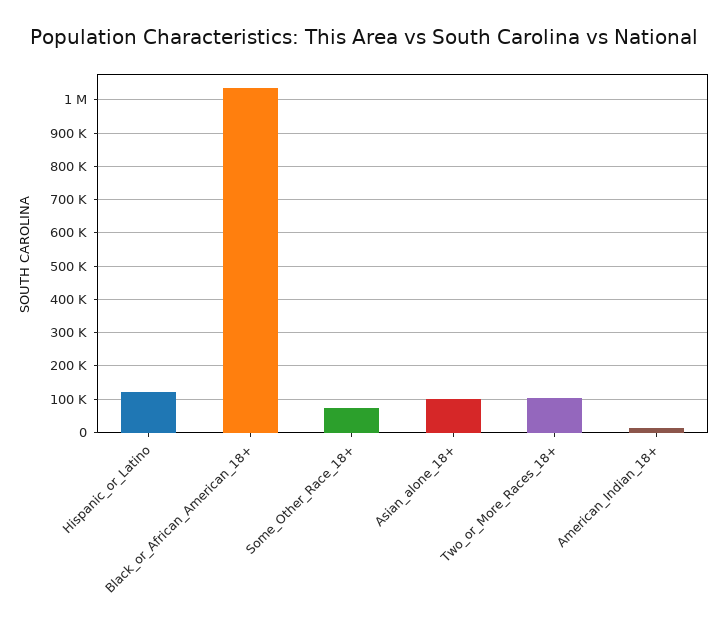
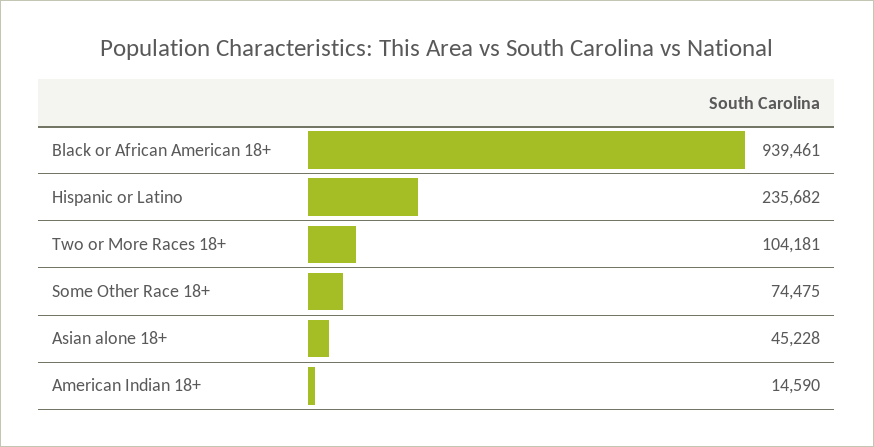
Hispanic_or_Latino: 120000 -> 235682
Black_or_African_American_18+: 1040000 -> 939461
Asian_alone_18+: 100000 -> 45228

